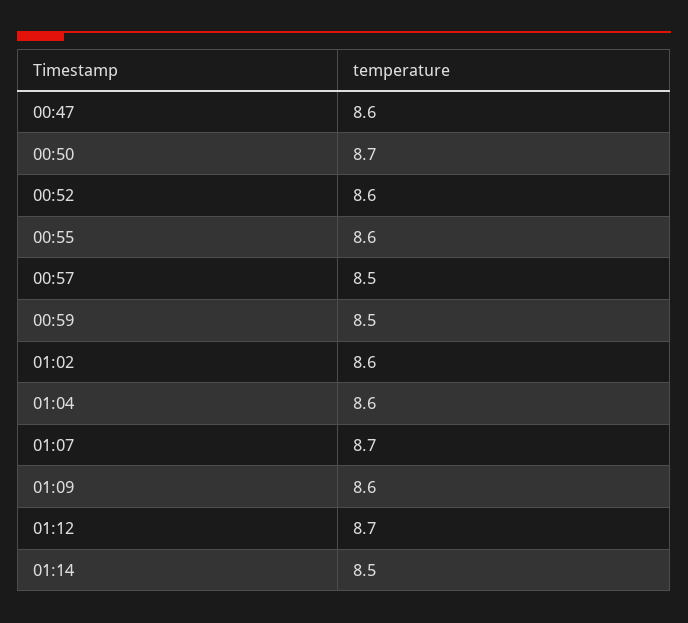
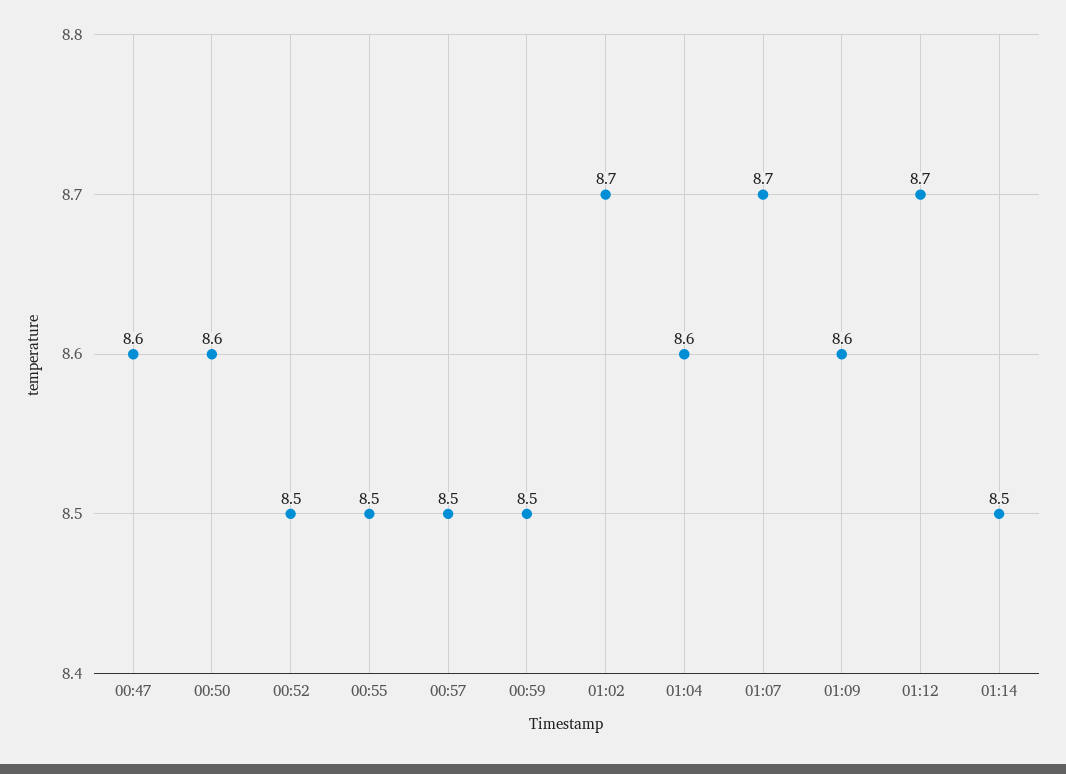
00:50: 8.7 -> 8.6
00:52: 8.6 -> 8.5
00:55: 8.6 -> 8.5
01:02: 8.6 -> 8.7

